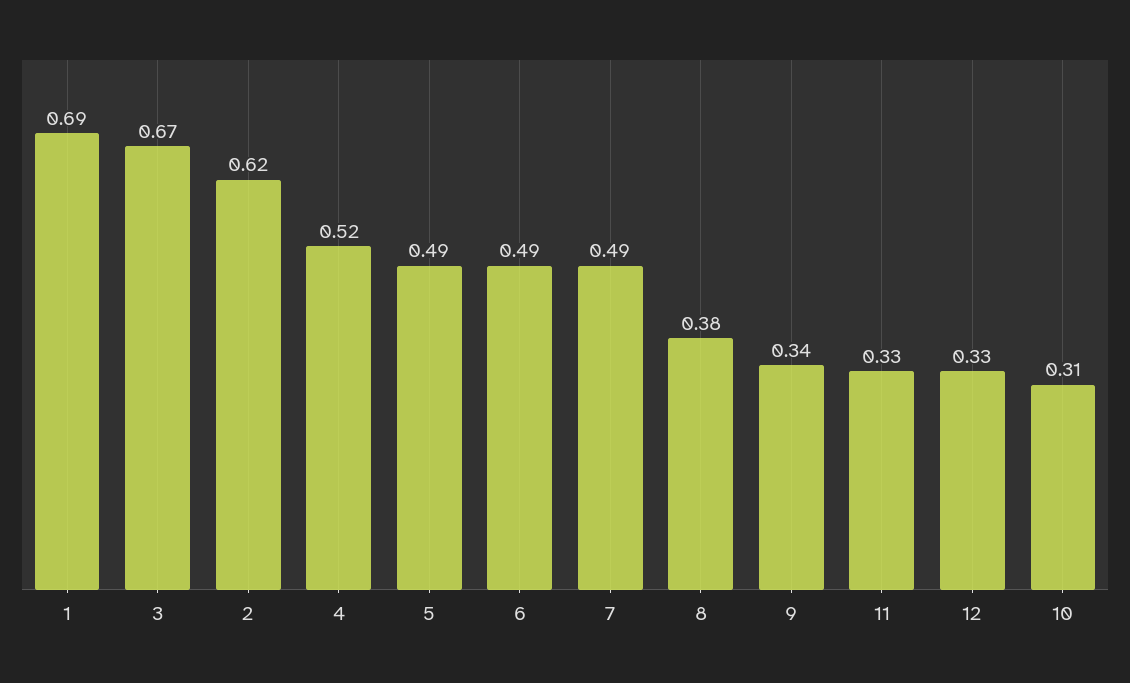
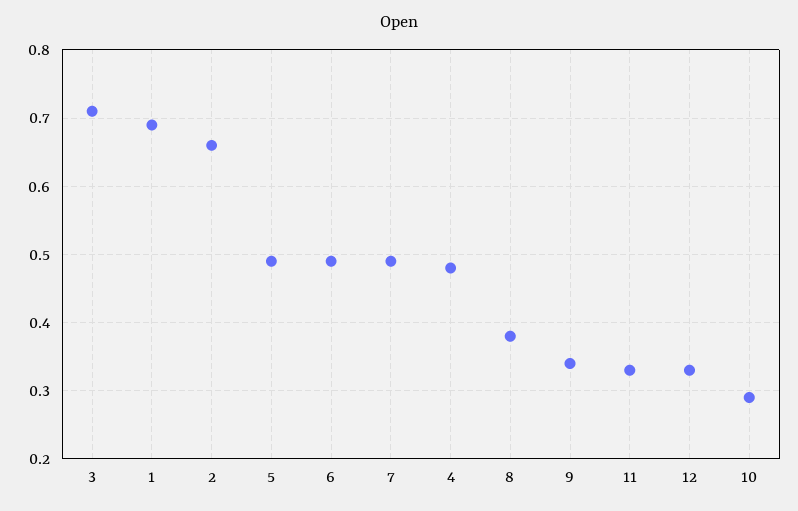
3: 0.67 -> 0.71
2: 0.62 -> 0.66
4: 0.52 -> 0.48
10: 0.31 -> 0.29

